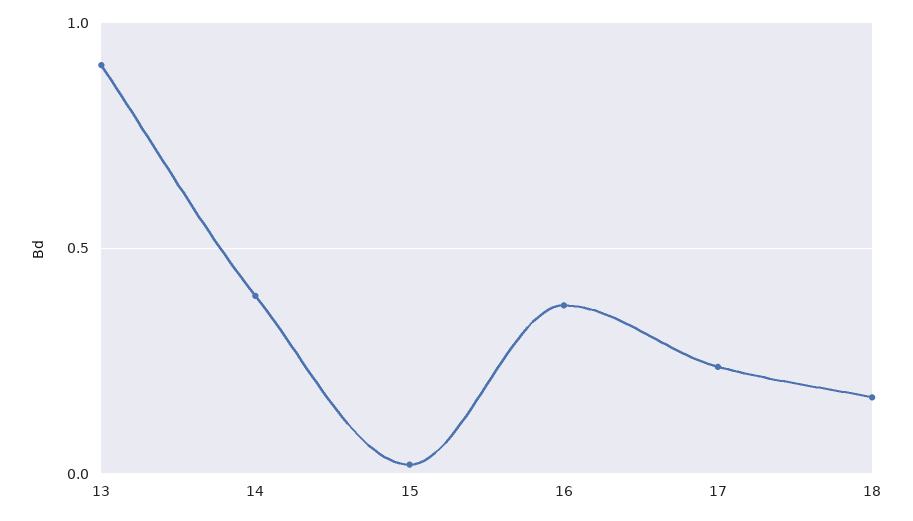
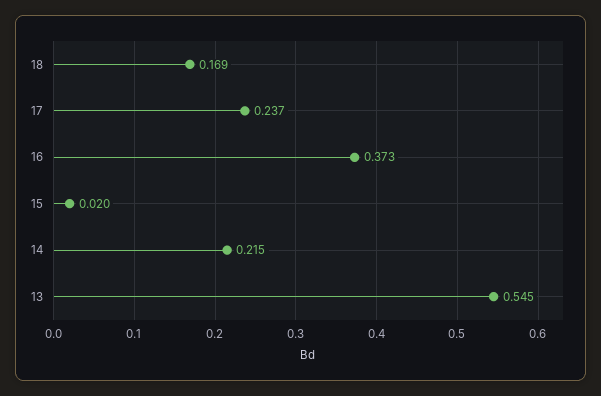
13: 0.9 -> 0.545
14: 0.4 -> 0.215

